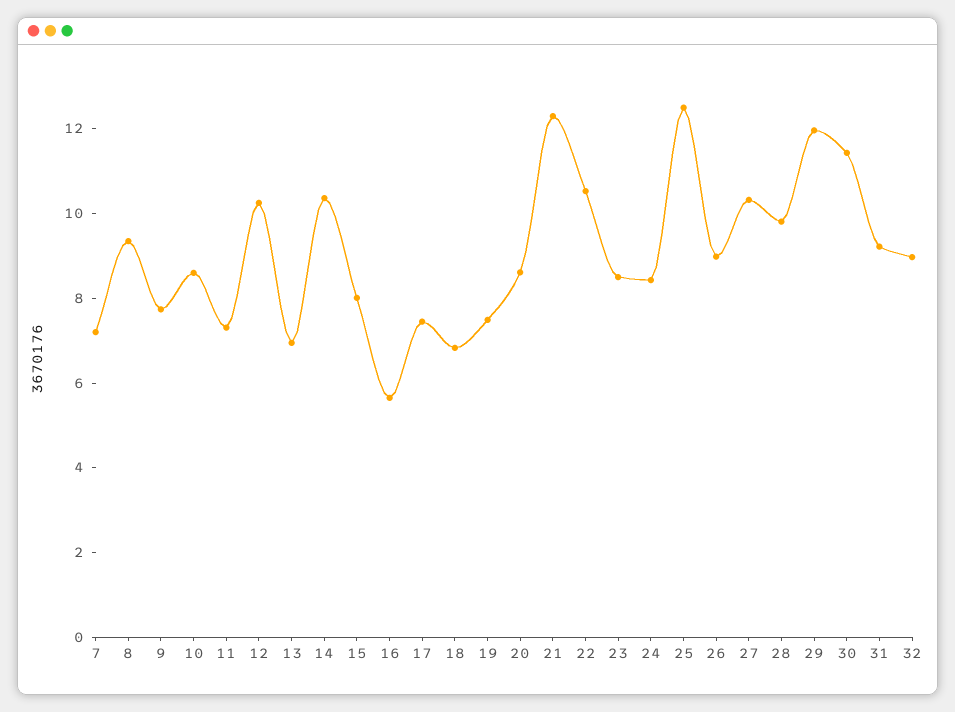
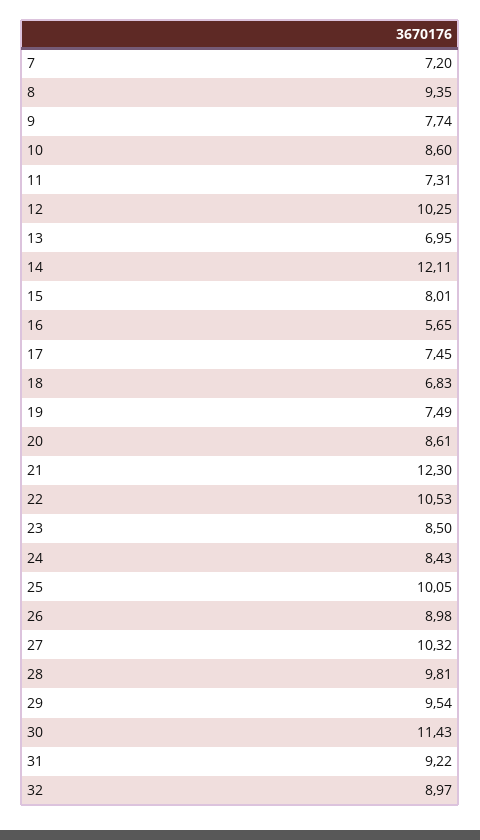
14: 10.5 -> 12.11
25: 12.5 -> 10.05
29: 12 -> 9.54

